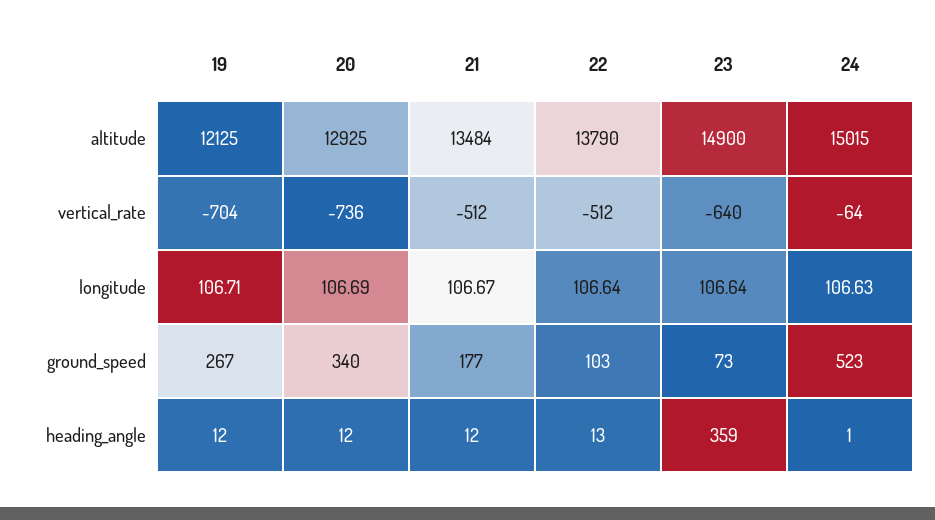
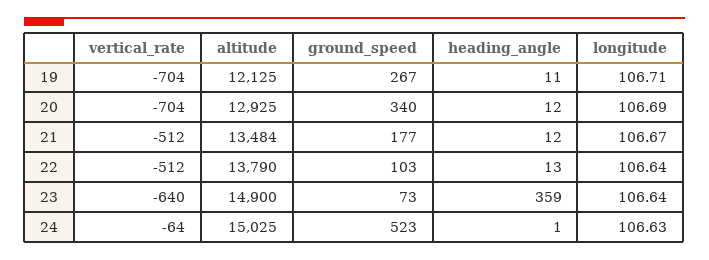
24, altitude: 15015 -> 15025
20, vertical_rate: -736 -> -704
19, heading_angle: 12 -> 11

